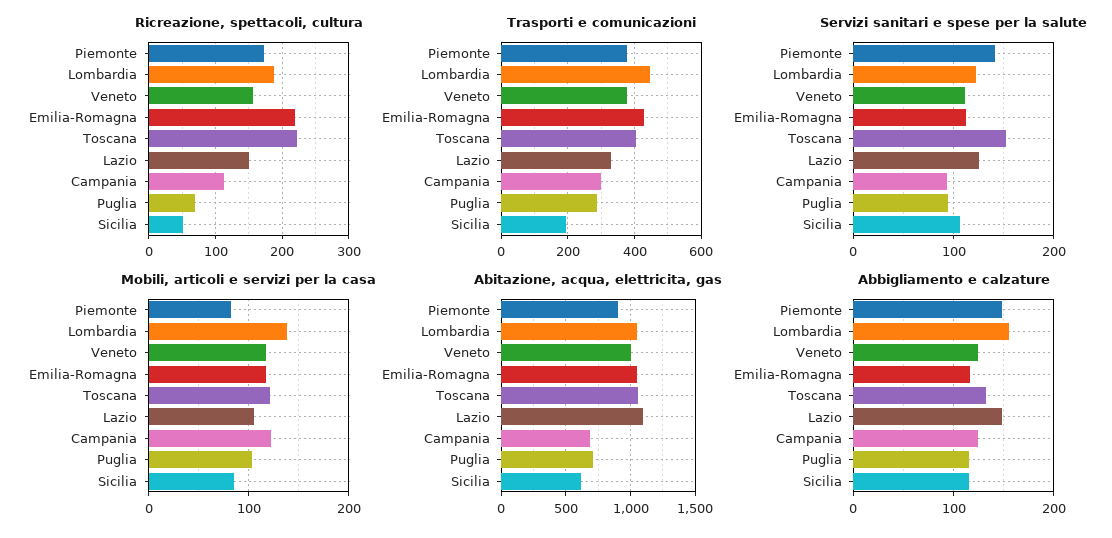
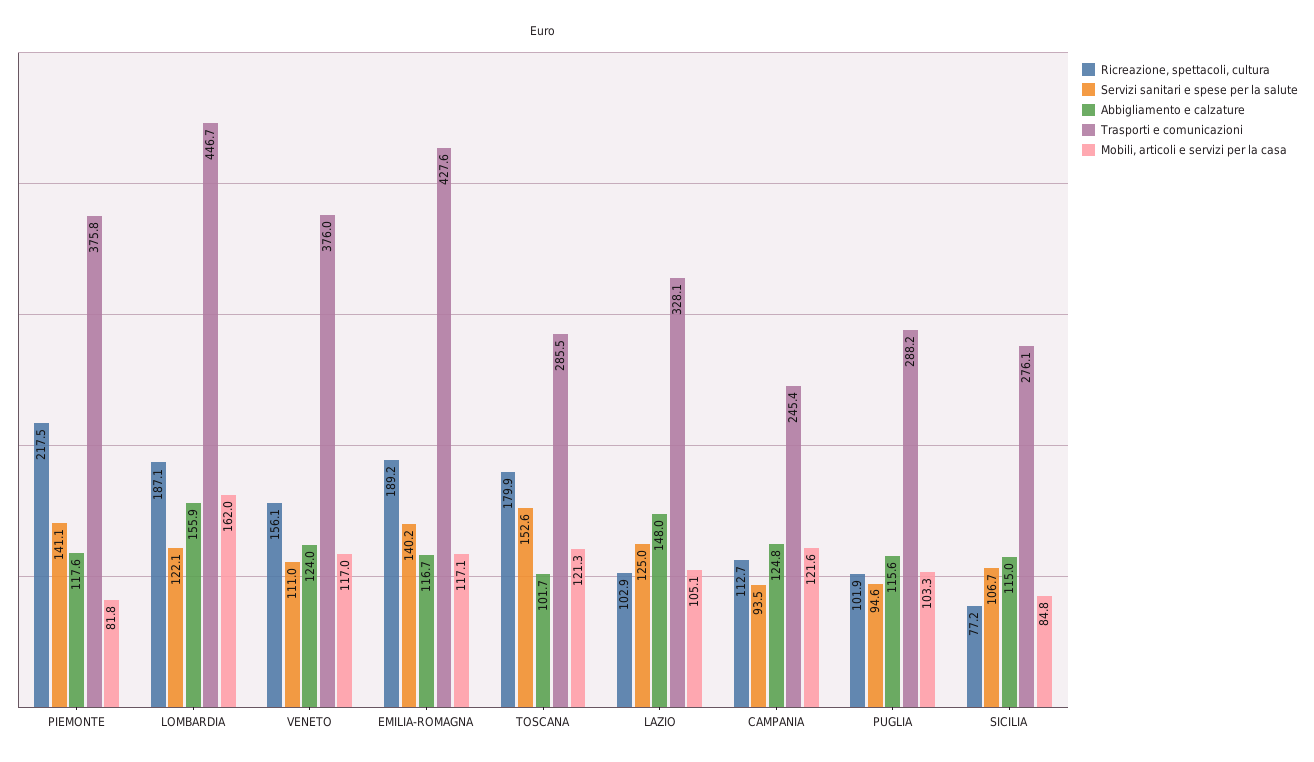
Ricreazione, spettacoli, cultura, Piemonte: 170 -> 217.5
Ricreazione, spettacoli, cultura, Emilia-Romagna: 220 -> 189.2
Ricreazione, spettacoli, cultura, Toscana: 220 -> 179.9
Ricreazione, spettacoli, cultura, Lazio: 150 -> 102.9
Ricreazione, spettacoli, cultura, Puglia: 70 -> 101.9
Ricreazione, spettacoli, cultura, Sicilia: 50 -> 77.2
Trasporti e comunicazioni, Toscana: 400 -> 285.5
Trasporti e comunicazioni, Campania: 300 -> 245.4
Trasporti e comunicazioni, Sicilia: 200 -> 276.1
Servizi sanitari e spese per la salute, Emilia-Romagna: 110 -> 140.2
Mobili, articoli e servizi per la casa, Lombardia: 140 -> 162
Abitazione, acqua, elettricita, gas, Piemonte: 900 -> none
Abitazione, acqua, elettricita, gas, Lombardia: 1050 -> none
Abitazione, acqua, elettricita, gas, Veneto: 1000 -> none
Abitazione, acqua, elettricita, gas, Emilia-Romagna: 1050 -> none
Abitazione, acqua, elettricita, gas, Toscana: 1050 -> none
Abitazione, acqua, elettricita, gas, Lazio: 1100 -> none
Abitazione, acqua, elettricita, gas, Campania: 700 -> none
Abitazione, acqua, elettricita, gas, Puglia: 700 -> none
Abitazione, acqua, elettricita, gas, Sicilia: 600 -> none
Abbigliamento e calzature, Piemonte: 150 -> 117.6
Abbigliamento e calzature, Toscana: 130 -> 101.7

